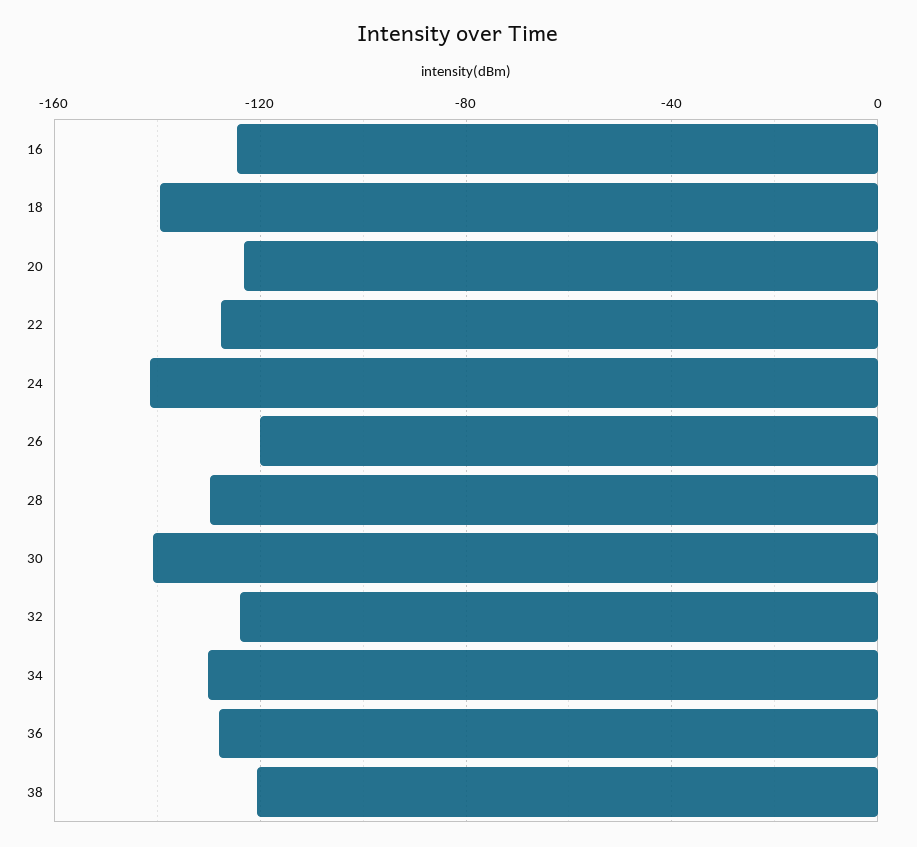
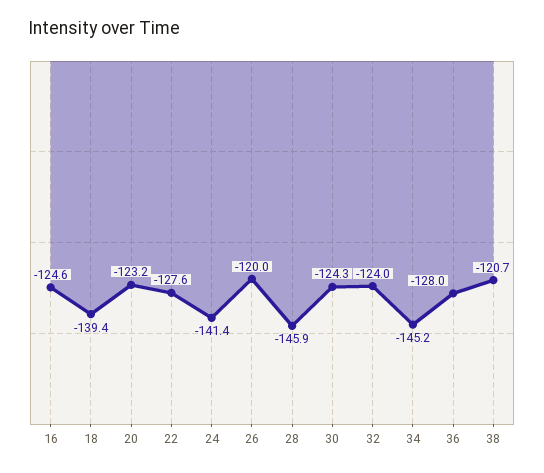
28: -130 -> -145.9
30: -140 -> -124.3
34: -130 -> -145.2

